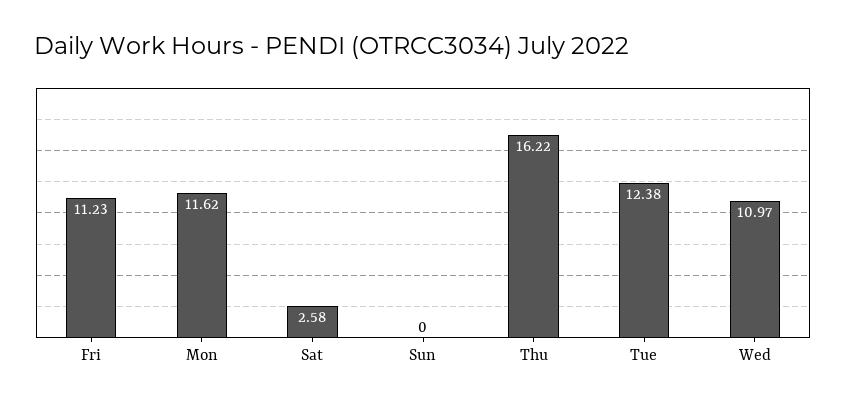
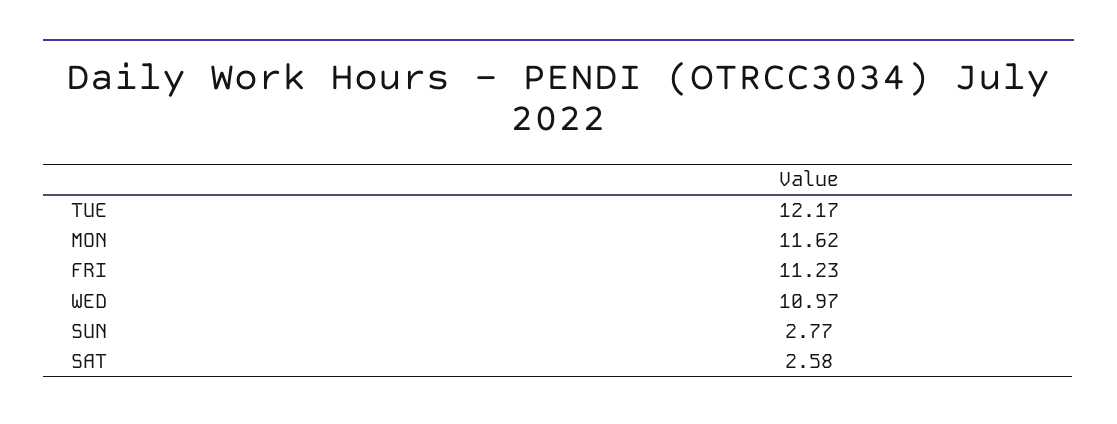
Sun: 0 -> 2.77
Thu: 16.22 -> none
Tue: 12.38 -> 12.17

